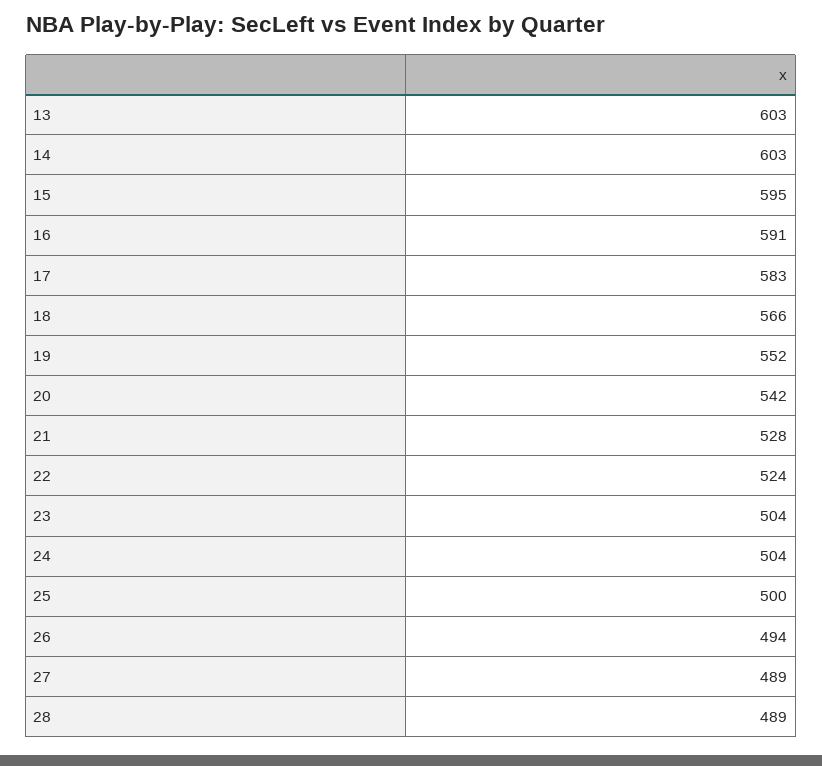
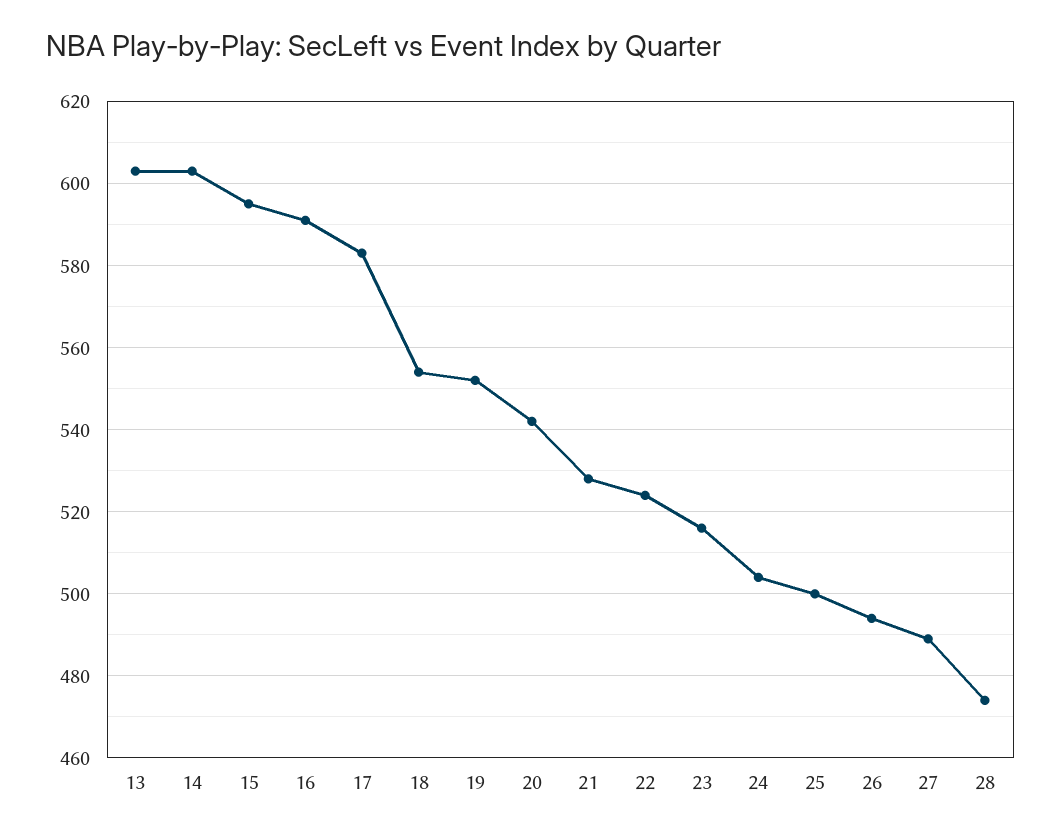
18: 566 -> 555
23: 504 -> 515
28: 489 -> 475

